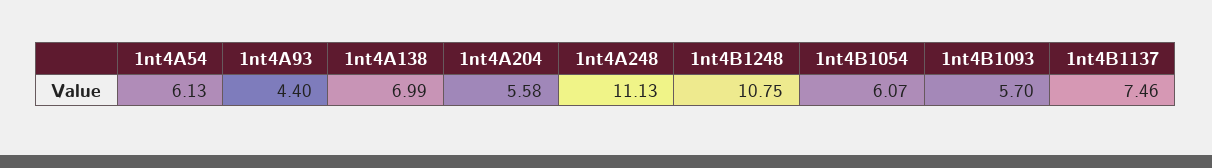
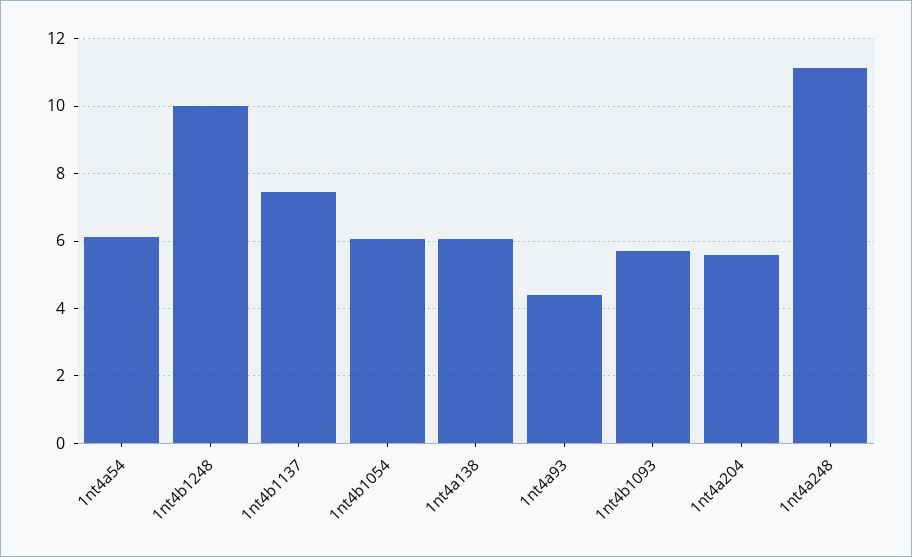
1nt4A138: 6.99 -> 6
1nt4B1248: 10.75 -> 10

